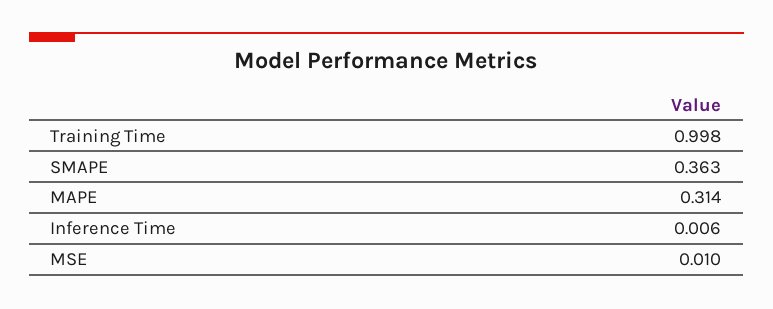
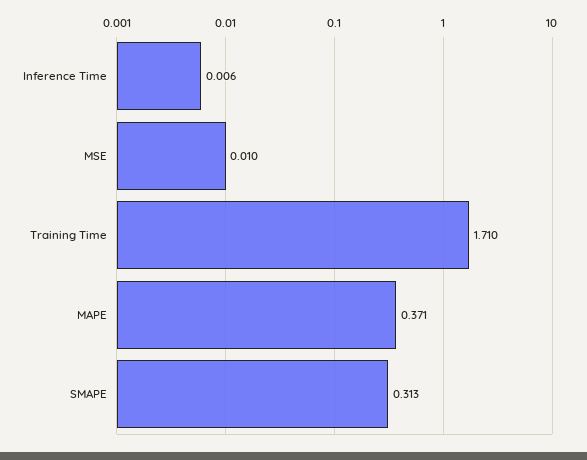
Training Time: 0.998 -> 1.71
SMAPE: 0.363 -> 0.313
MAPE: 0.314 -> 0.371

